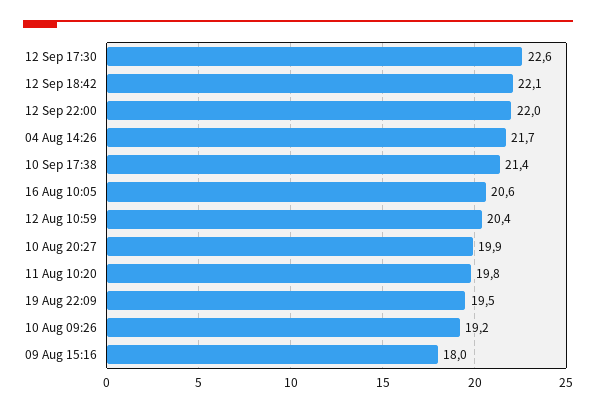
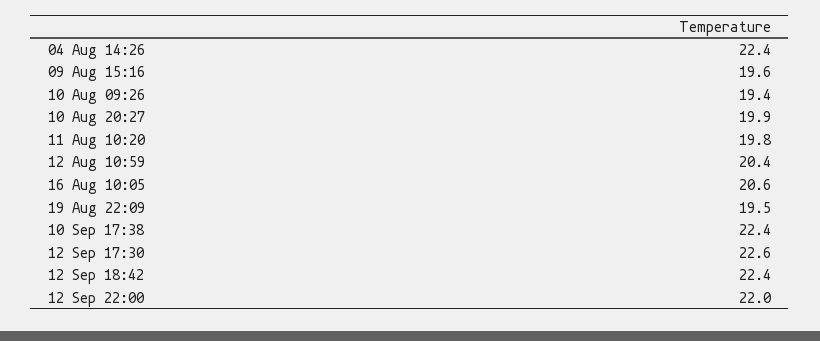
12 Sep 18:42: 22.1 -> 22.4
04 Aug 14:26: 21.7 -> 22.4
10 Sep 17:38: 21.4 -> 22.4
10 Aug 09:26: 19.2 -> 19.4
09 Aug 15:16: 18 -> 19.6

